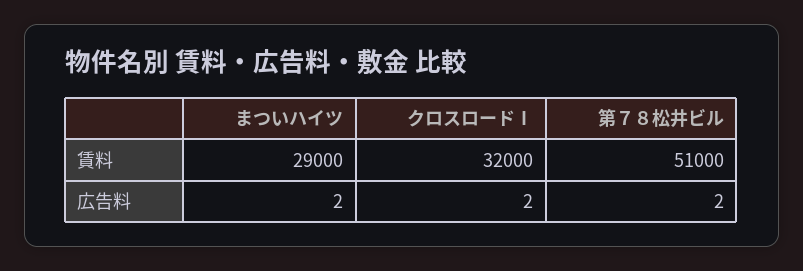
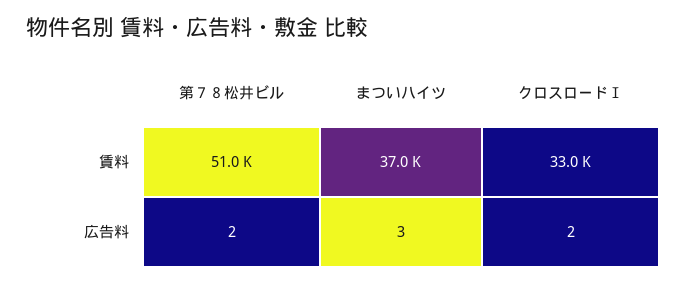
まついハイツ, 賃料: 29000 -> 37000
クロスロードⅠ, 賃料: 32000 -> 33000
まついハイツ, 広告料: 2 -> 3

